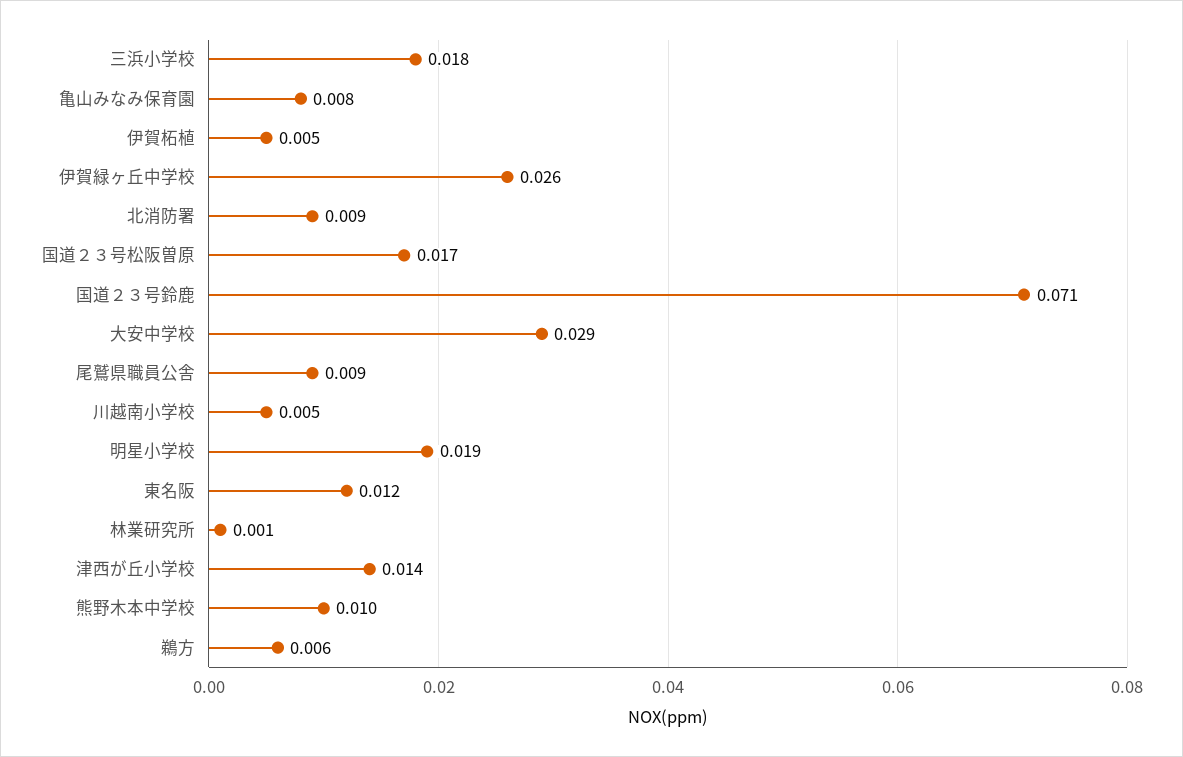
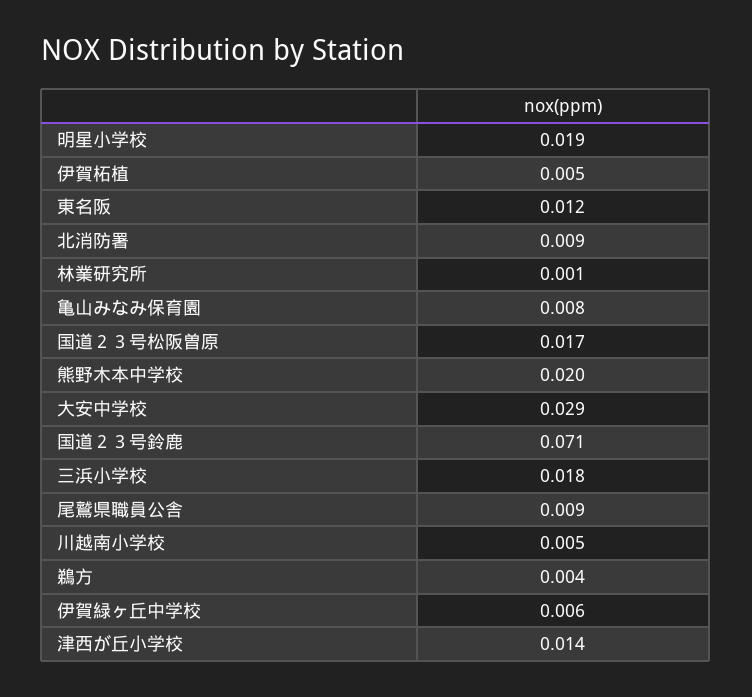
伊賀緑ヶ丘中学校: 0.026 -> 0.006
熊野木本中学校: 0.01 -> 0.02
鵜方: 0.006 -> 0.004

